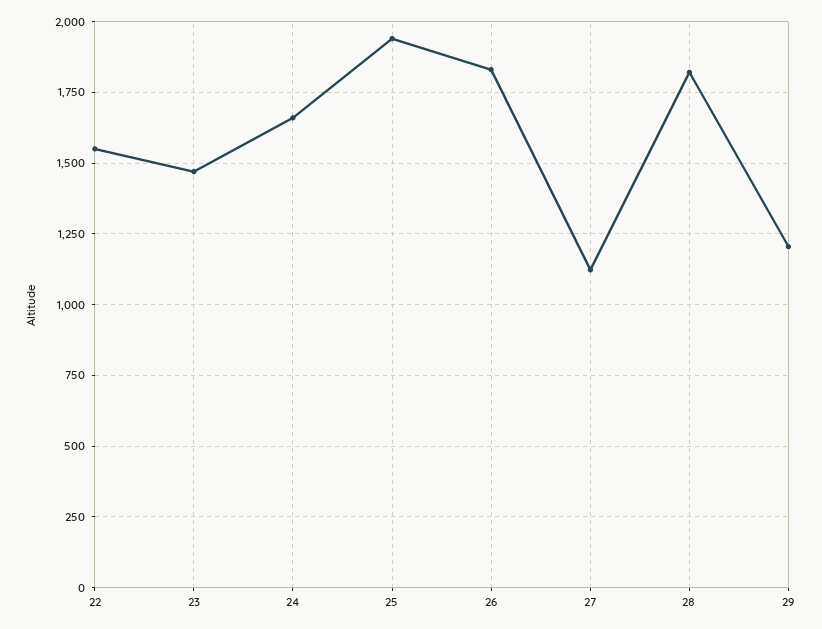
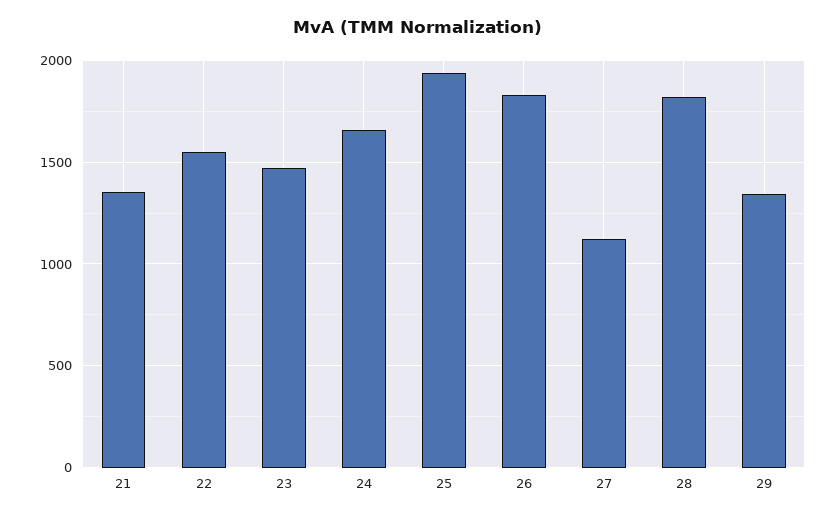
29: 1200 -> 1350
21: none -> 1350

